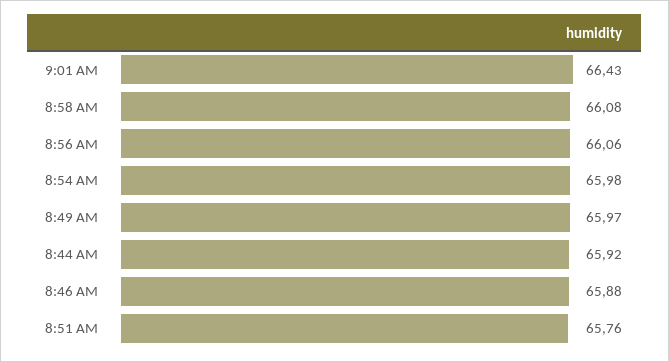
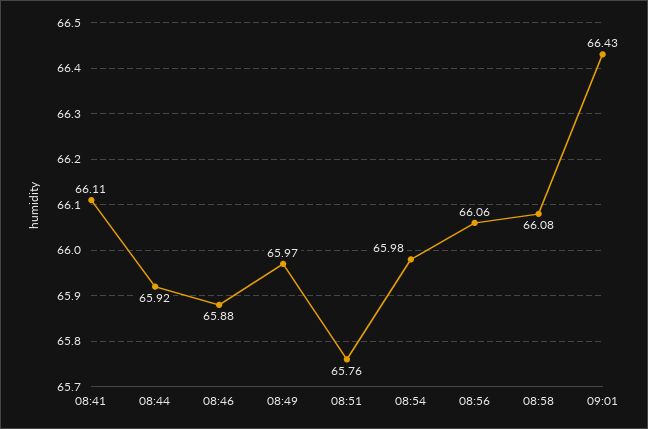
08:41: none -> 66.11

